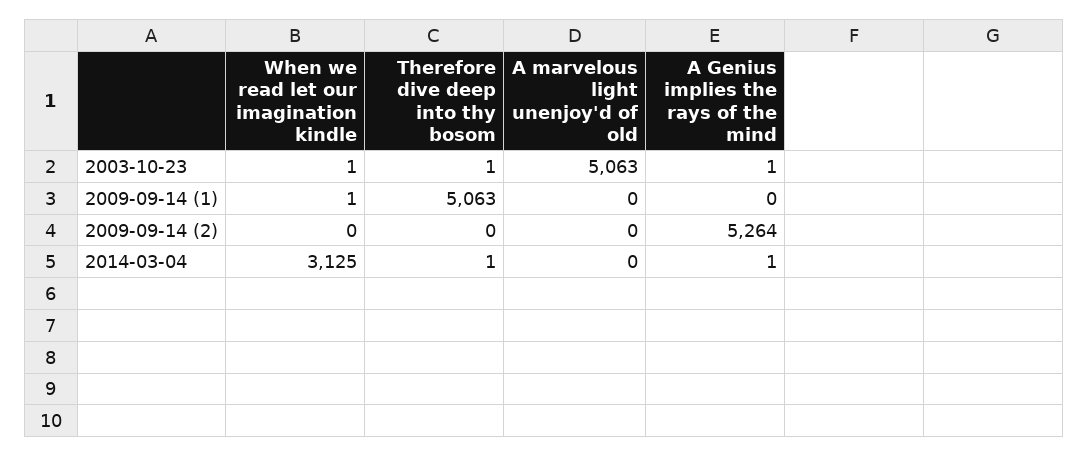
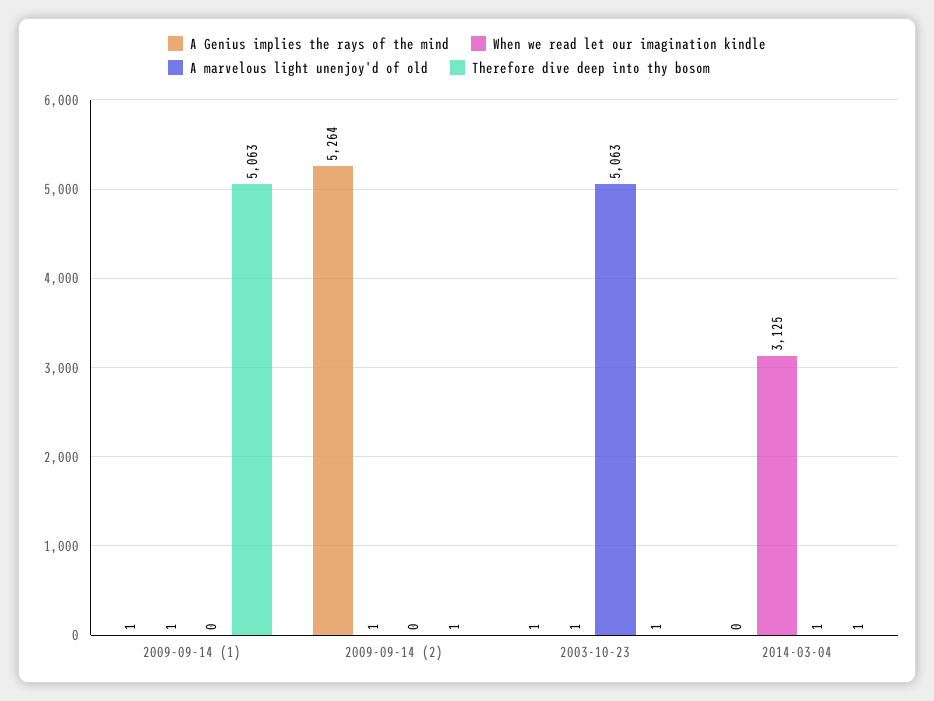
A Genius implies the rays of the mind, 2009-09-14 (1): 0 -> 1
When we read let our imagination kindle, 2009-09-14 (2): 0 -> 1
Therefore dive deep into thy bosom, 2009-09-14 (2): 0 -> 1
A marvelous light unenjoy'd of old, 2014-03-04: 0 -> 1
A Genius implies the rays of the mind, 2014-03-04: 1 -> 0

